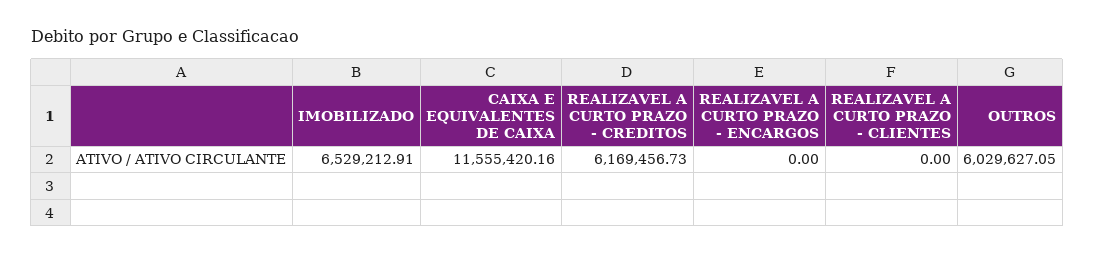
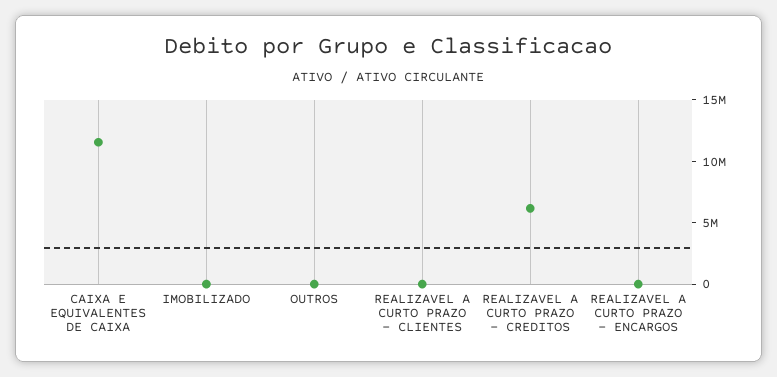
IMOBILIZADO: 6529212.91 -> 0
OUTROS: 6029627.05 -> 0

